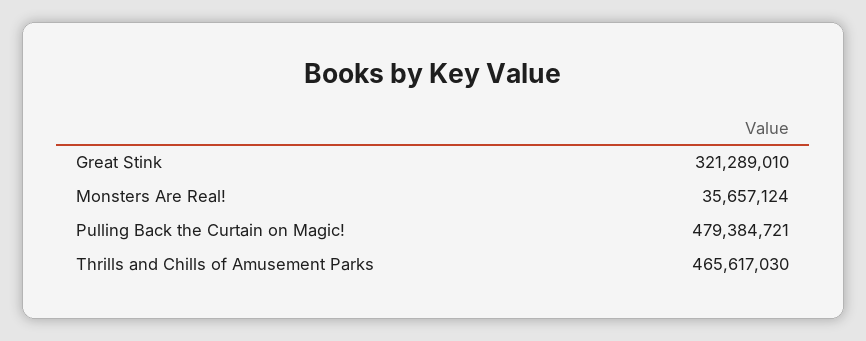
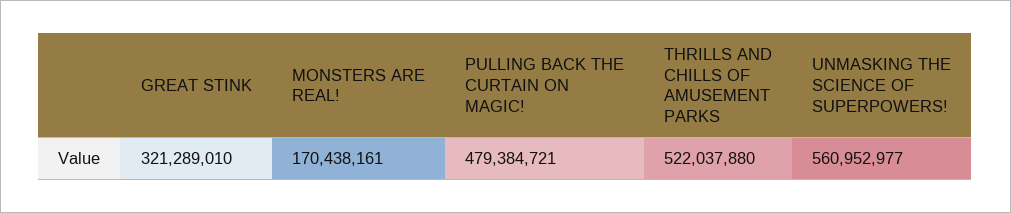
Monsters Are Real!: 35657124 -> 170438161
Thrills and Chills of Amusement Parks: 465617030 -> 522037880
UNMASKING THE SCIENCE OF SUPERPOWERS!: none -> 560952977

